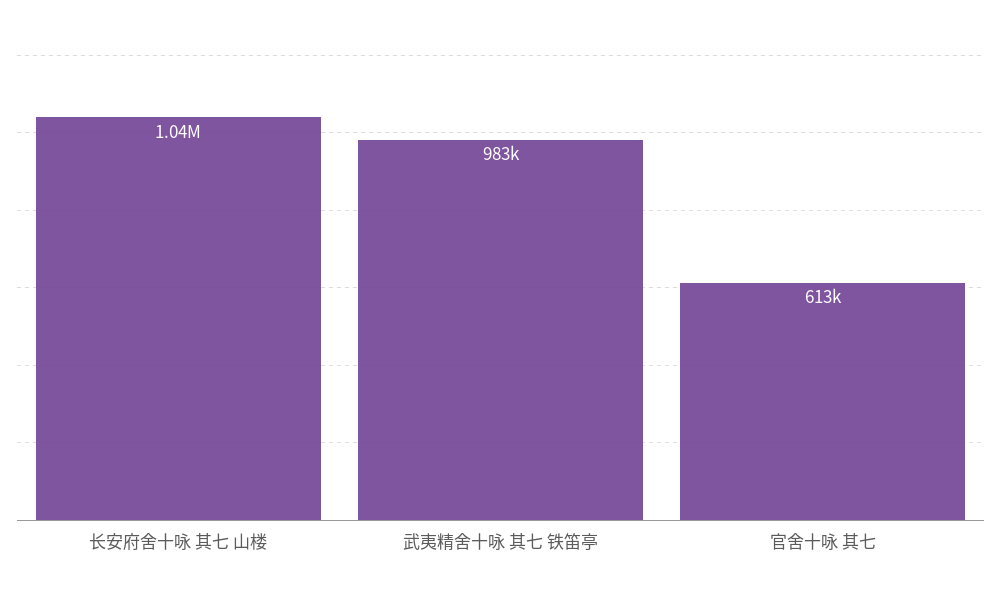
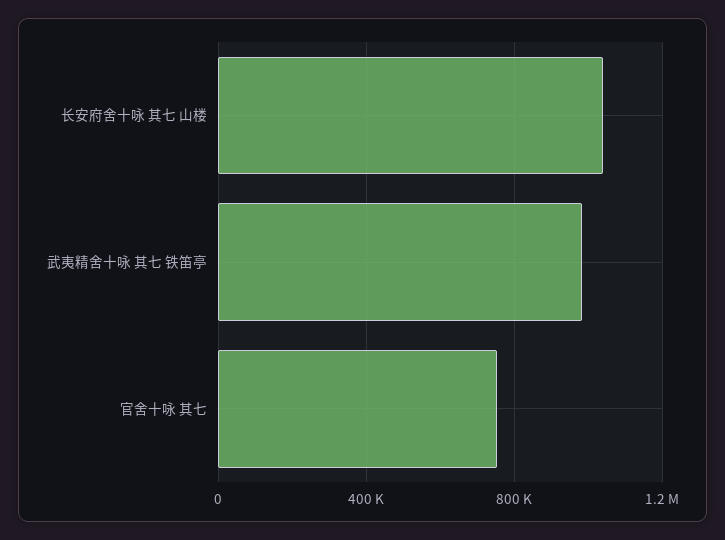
官舍十咏 其七: 613000 -> 750000

